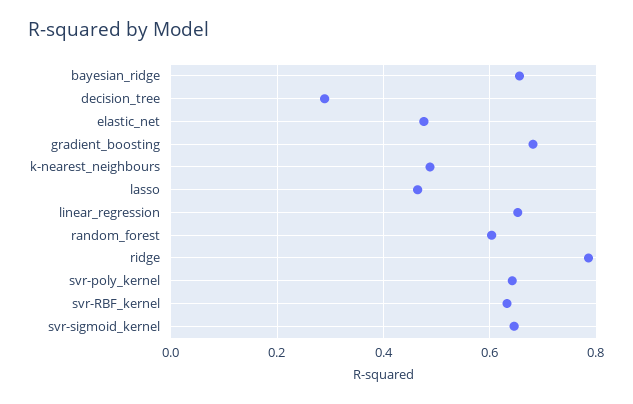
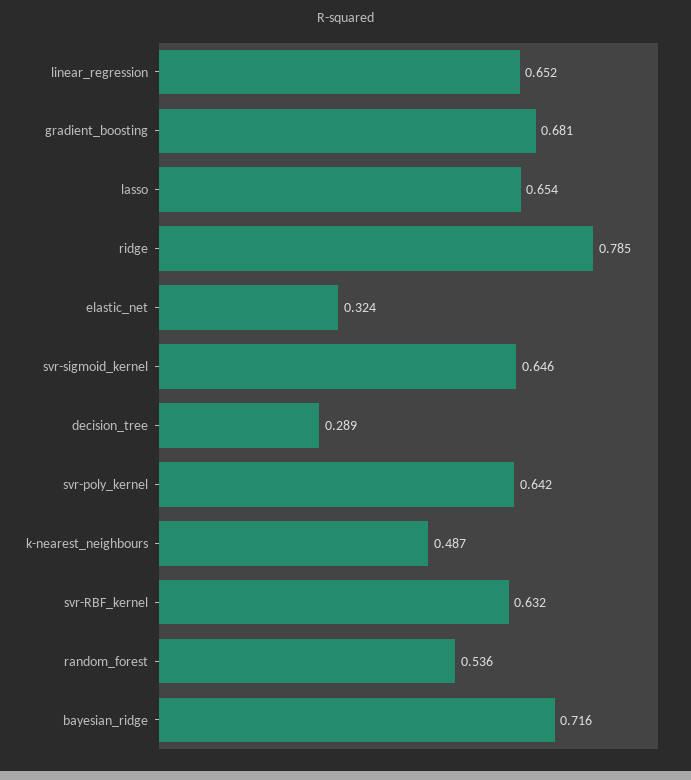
bayesian_ridge: 0.66 -> 0.716
elastic_net: 0.48 -> 0.324
lasso: 0.46 -> 0.654
random_forest: 0.6 -> 0.536

